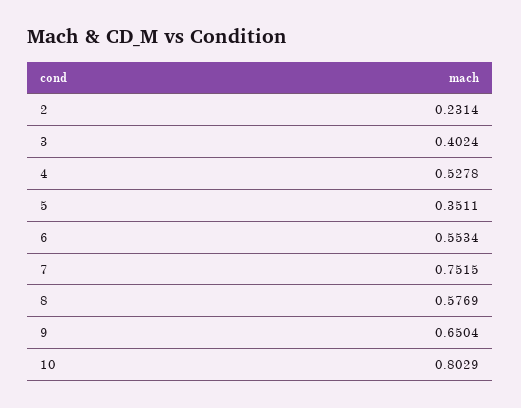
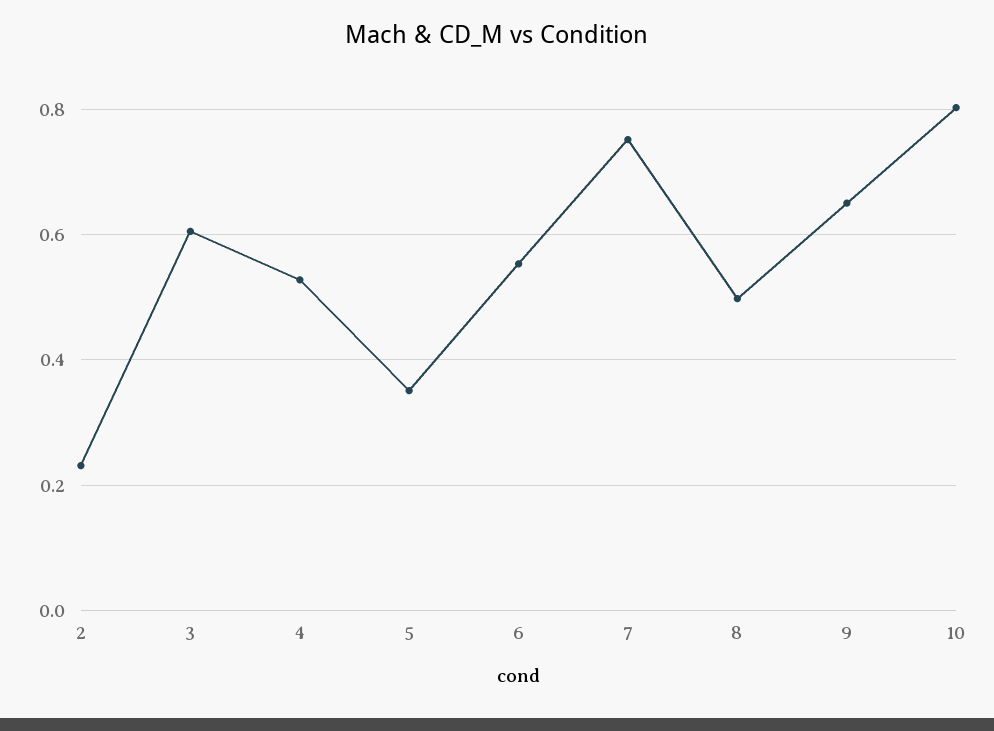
3: 0.4024 -> 0.6
8: 0.5769 -> 0.5

